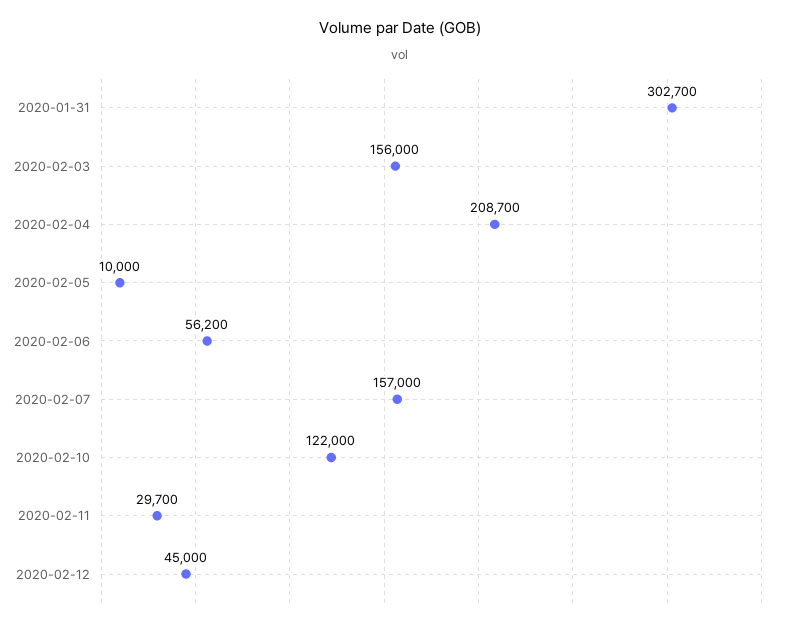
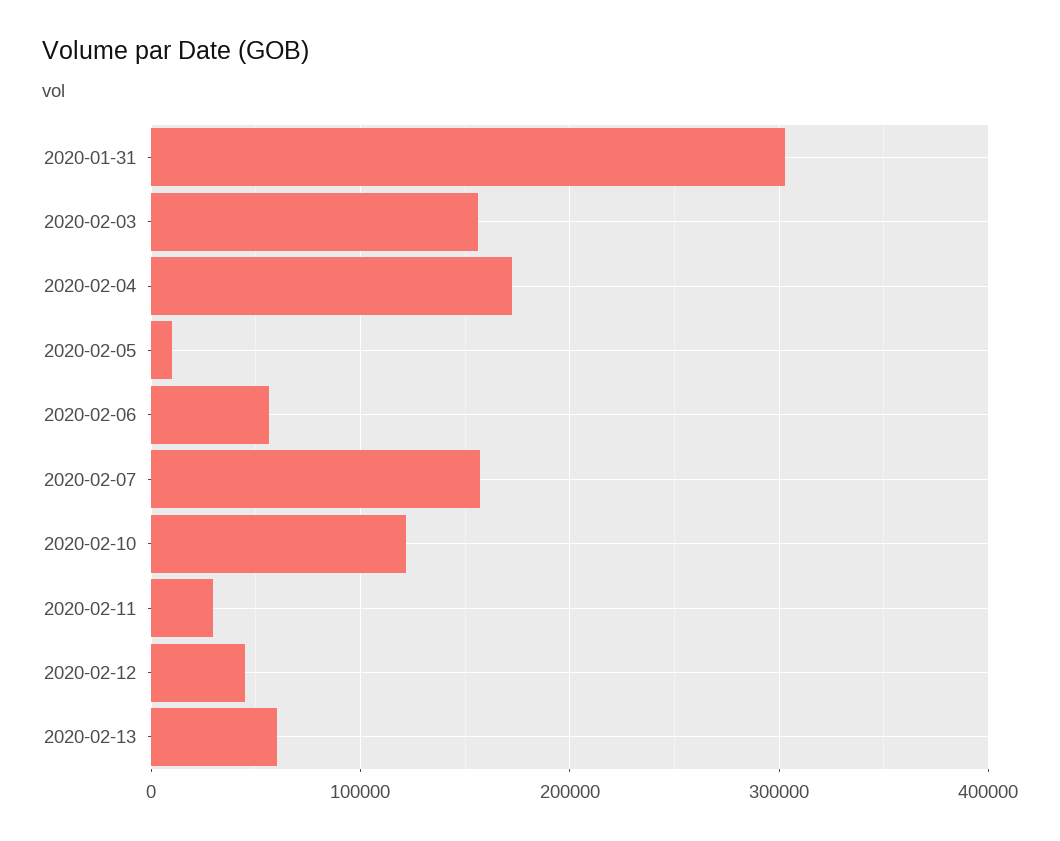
2020-02-04: 208700 -> 170000
2020-02-13: none -> 60000

